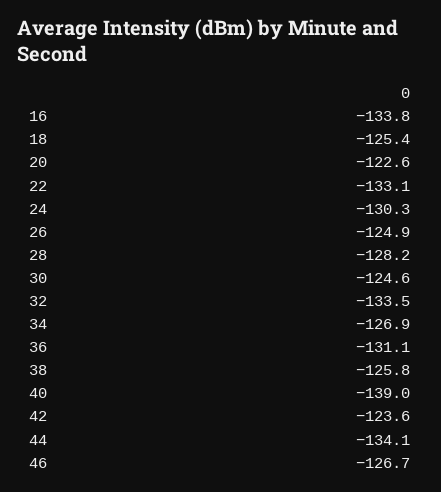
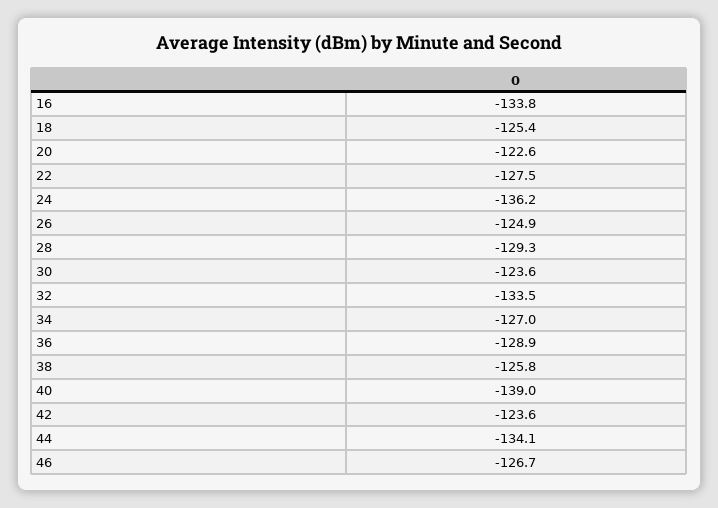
22: -133.1 -> -127.5
24: -130.3 -> -136.2
28: -128.2 -> -129.3
30: -124.6 -> -123.6
34: -126.9 -> -127
36: -131.1 -> -128.9

